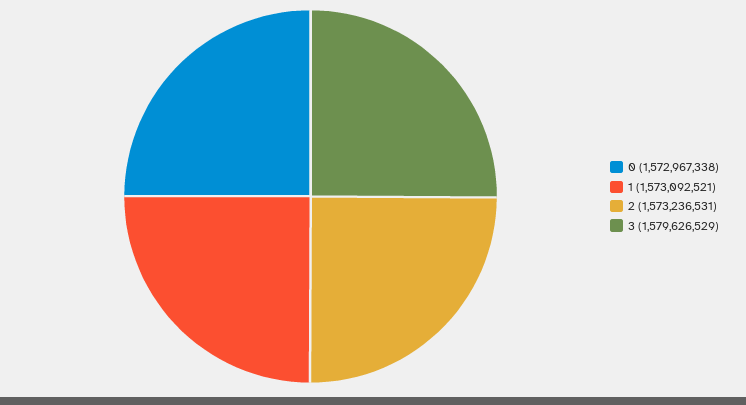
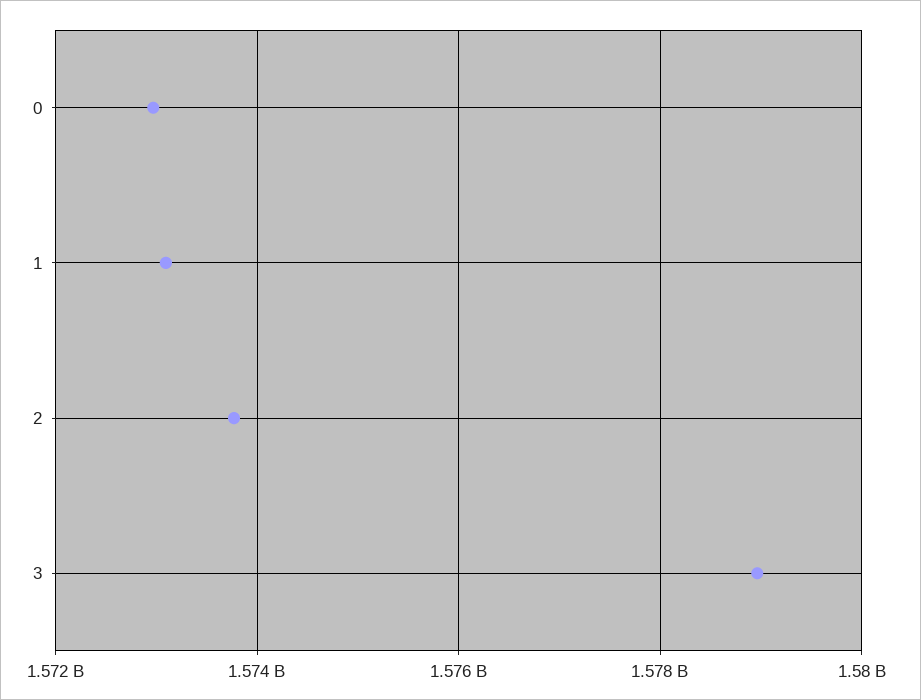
2: 1573236531 -> 1573800000
3: 1579626529 -> 1579000000

